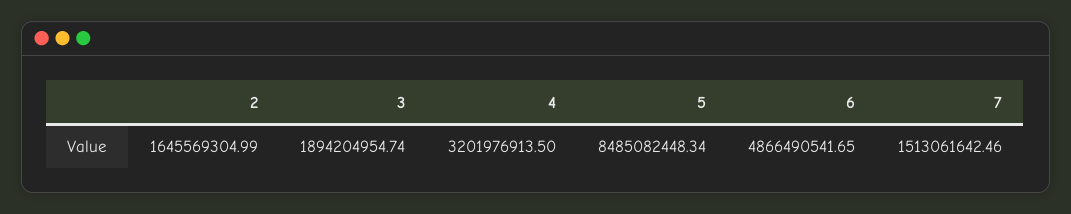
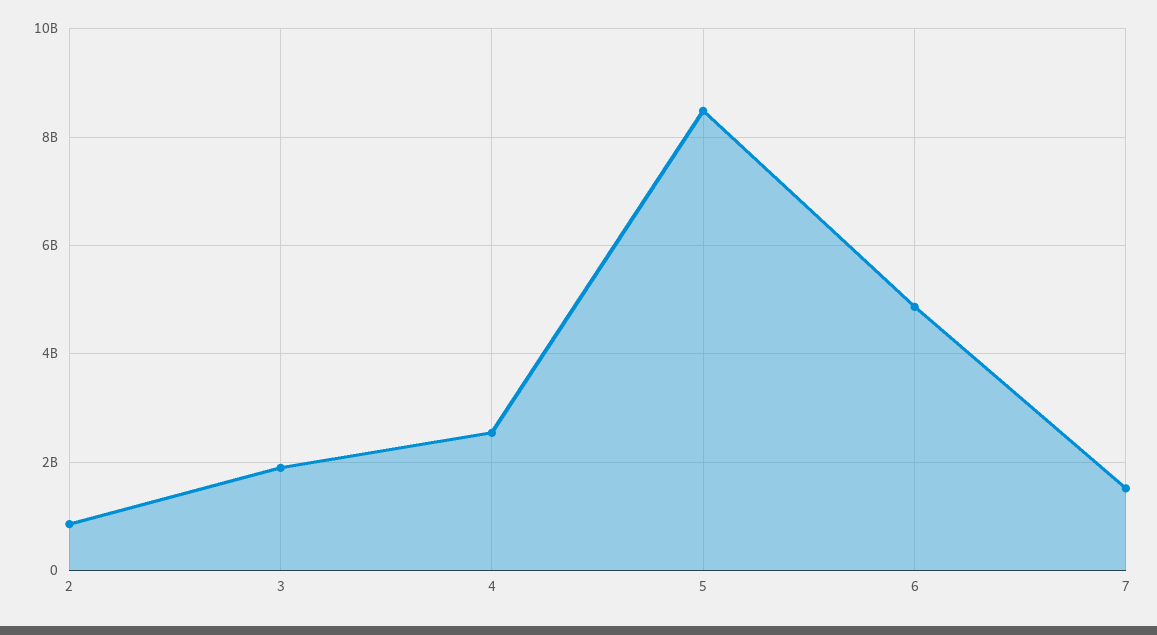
2: 1645569304.99 -> 800000000
4: 3201976913.5 -> 2600000000

